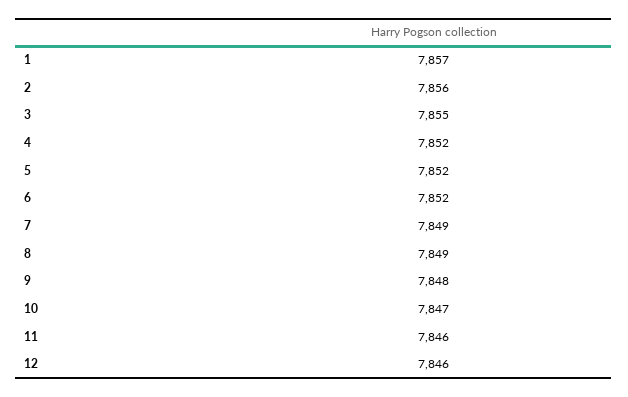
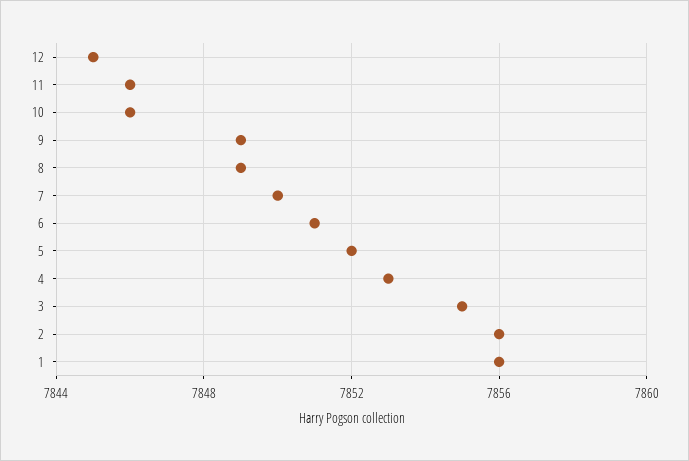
1: 7857 -> 7856
4: 7852 -> 7853
6: 7852 -> 7851
7: 7849 -> 7850
9: 7848 -> 7849
10: 7847 -> 7846
12: 7846 -> 7845

